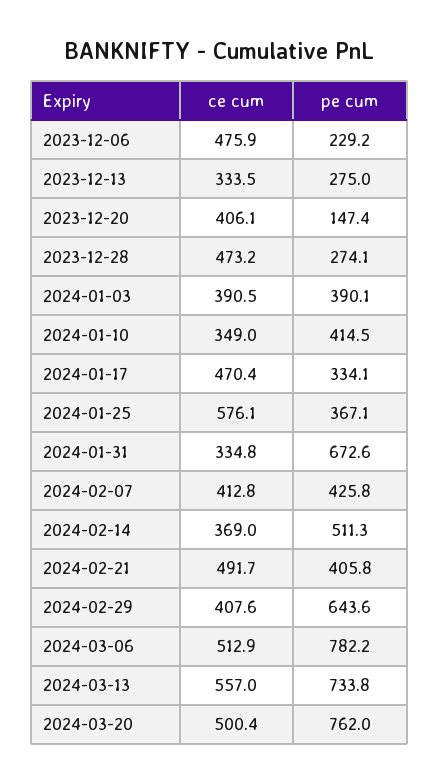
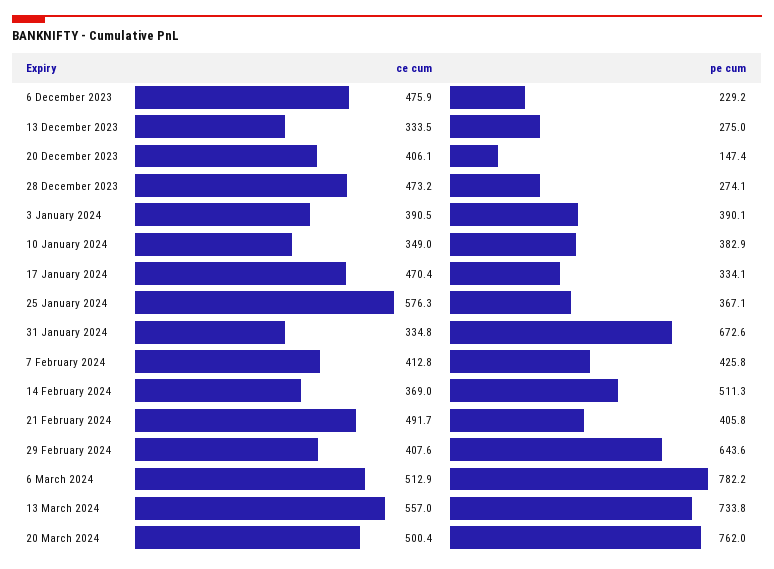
pe cum, 2024-01-10: 414.5 -> 382.9
ce cum, 2024-01-25: 576.1 -> 576.3

